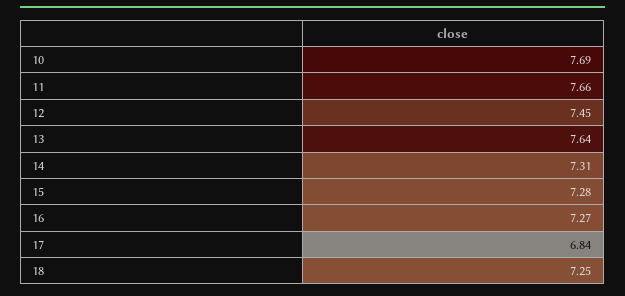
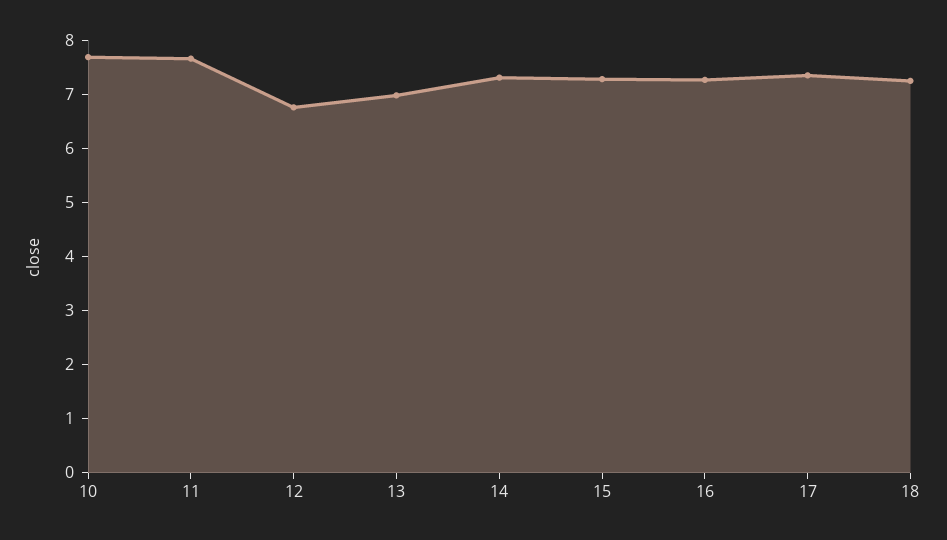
12: 7.45 -> 6.8
13: 7.64 -> 7
17: 6.84 -> 7.4

